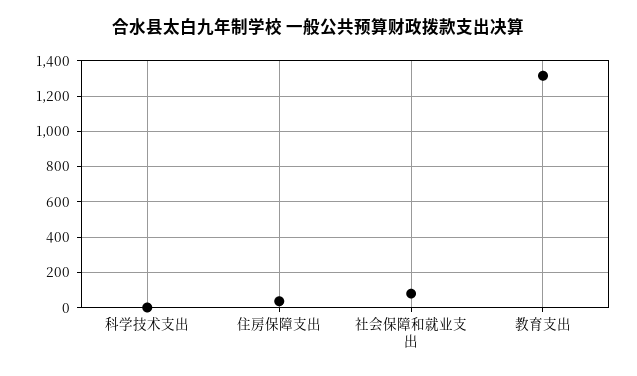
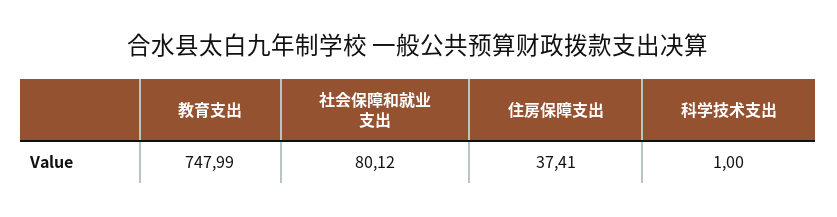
教育支出: 1300 -> 747.99

